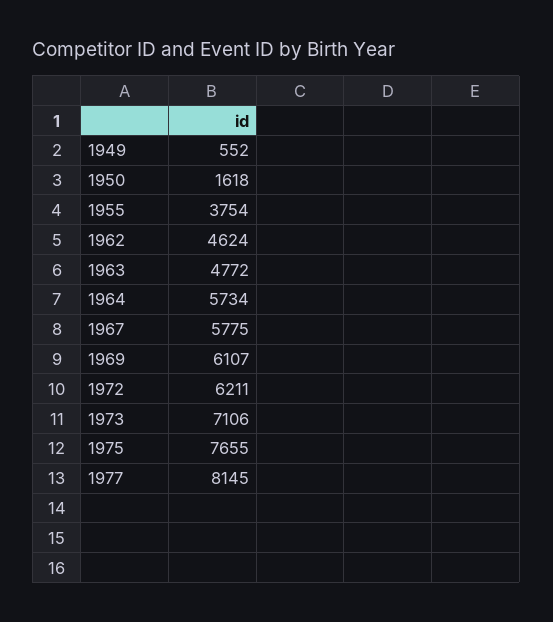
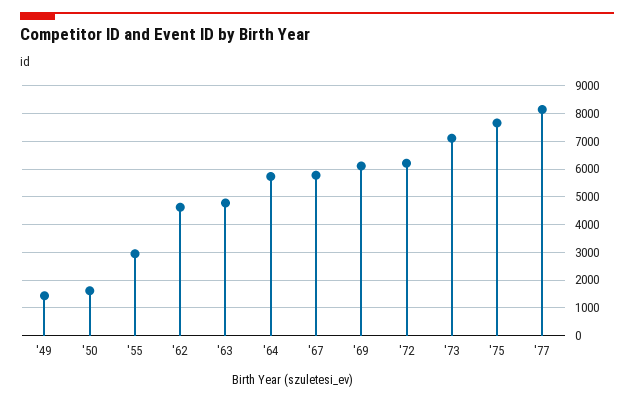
1949: 552 -> 1500
1955: 3754 -> 3000

